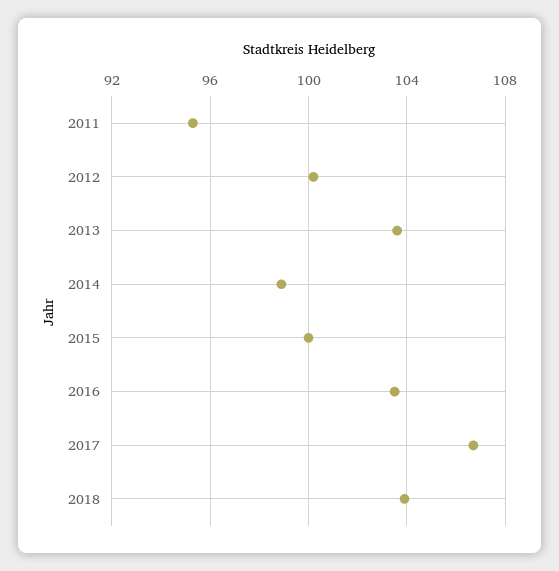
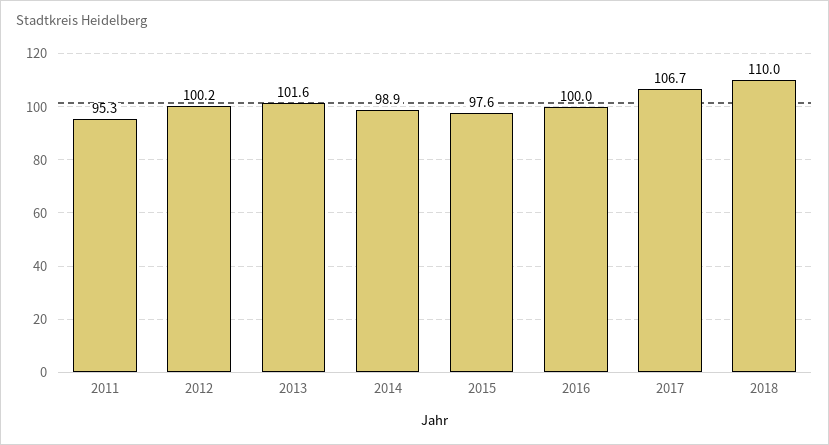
2013: 103.5 -> 101.6
2015: 100 -> 97.6
2016: 103.5 -> 100
2018: 104 -> 110

